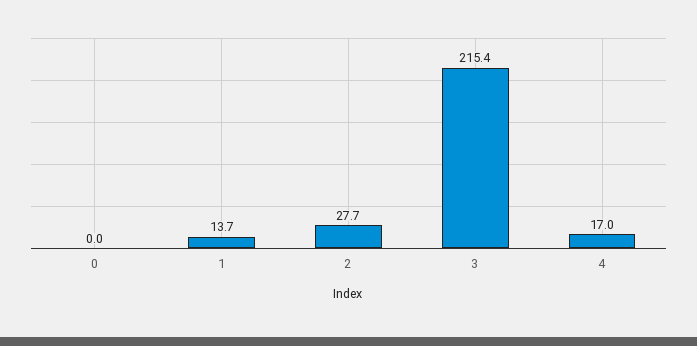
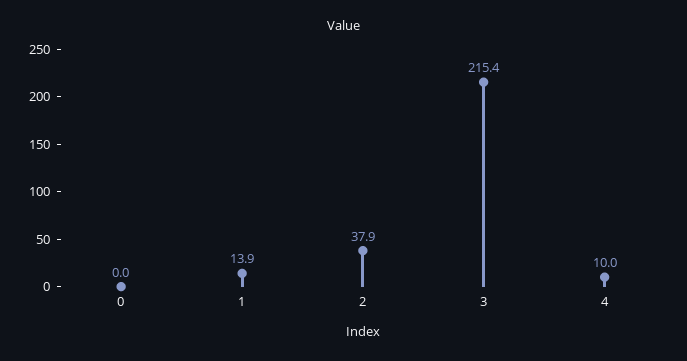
1: 13.7 -> 13.9
2: 27.7 -> 37.9
4: 17 -> 10

